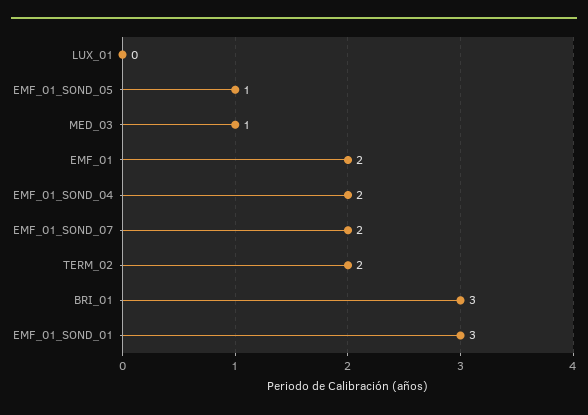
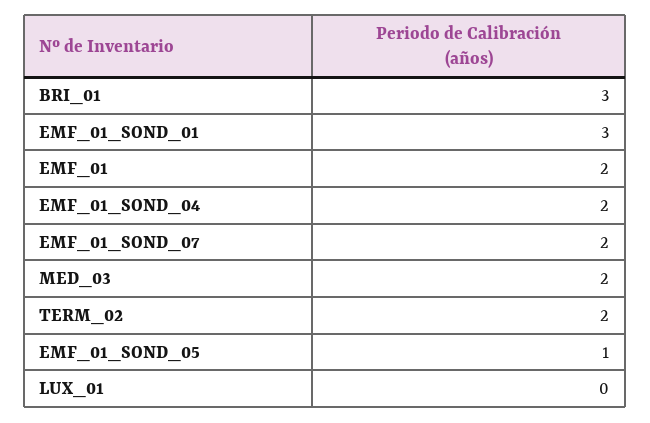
MED_03: 1 -> 2

